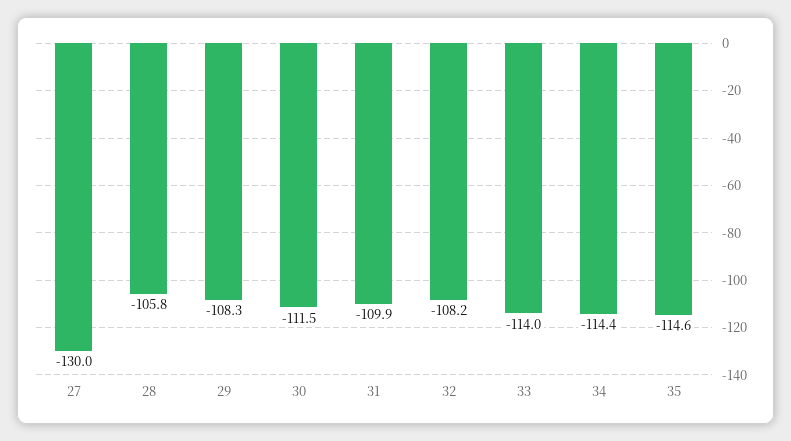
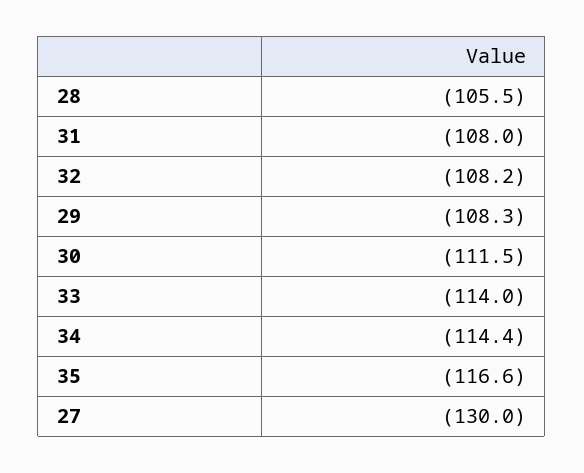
28: -105.8 -> -105.5
31: -109.9 -> -108
35: -114.6 -> -116.6

